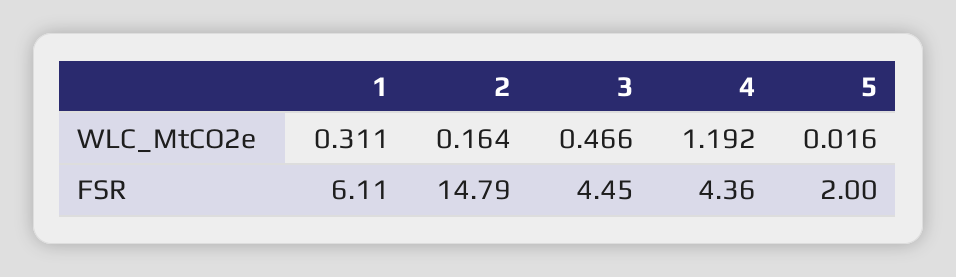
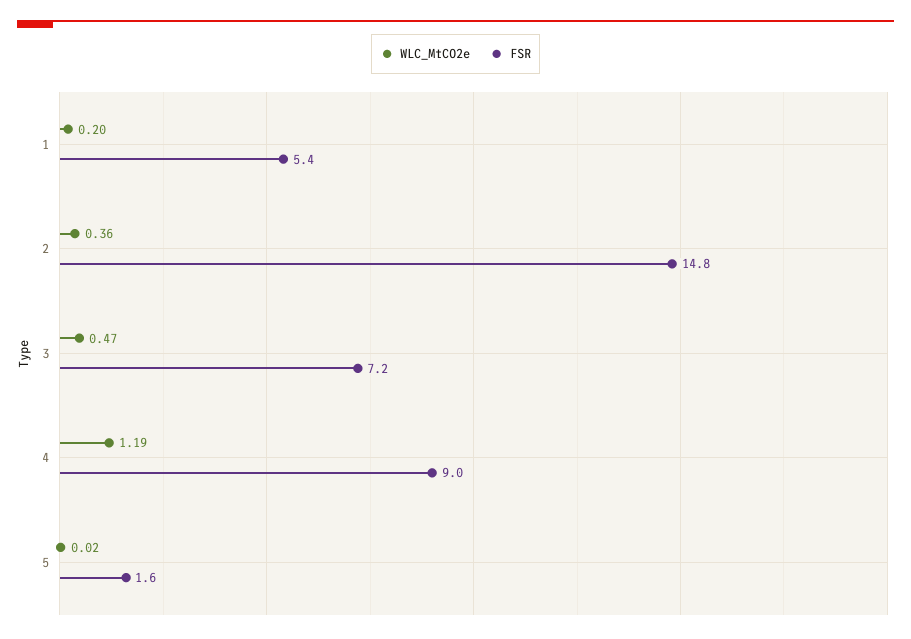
WLC_MtCO2e, 1: 0.311 -> 0.2
WLC_MtCO2e, 2: 0.164 -> 0.36
FSR, 1: 6.11 -> 5.4
FSR, 3: 4.45 -> 7.2
FSR, 4: 4.36 -> 9
FSR, 5: 2 -> 1.6

